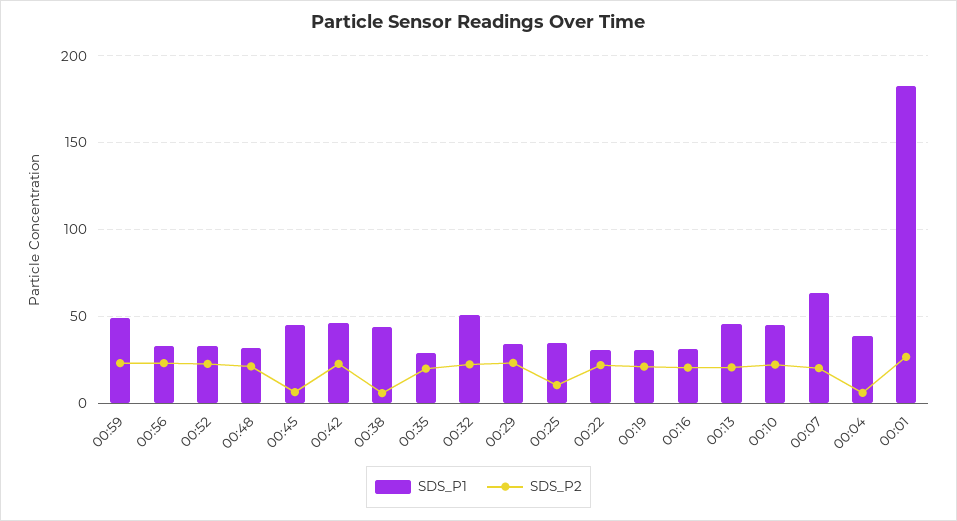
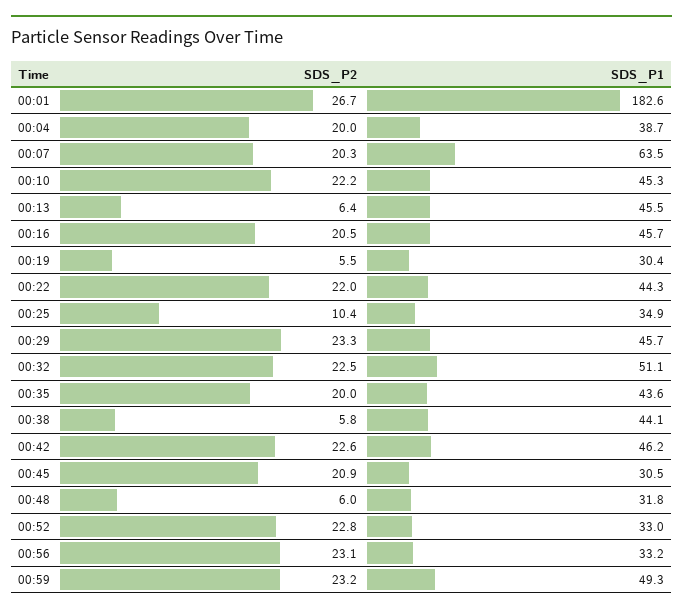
SDS_P2, 00:48: 20 -> 6
SDS_P1, 00:45: 45 -> 30.5
SDS_P2, 00:45: 5 -> 20.9
SDS_P1, 00:35: 30 -> 43.6
SDS_P1, 00:29: 35 -> 45.7
SDS_P1, 00:22: 30 -> 44.3
SDS_P2, 00:19: 20 -> 5.5
SDS_P1, 00:16: 30 -> 45.7
SDS_P2, 00:13: 20 -> 6.4
SDS_P2, 00:04: 5 -> 20

